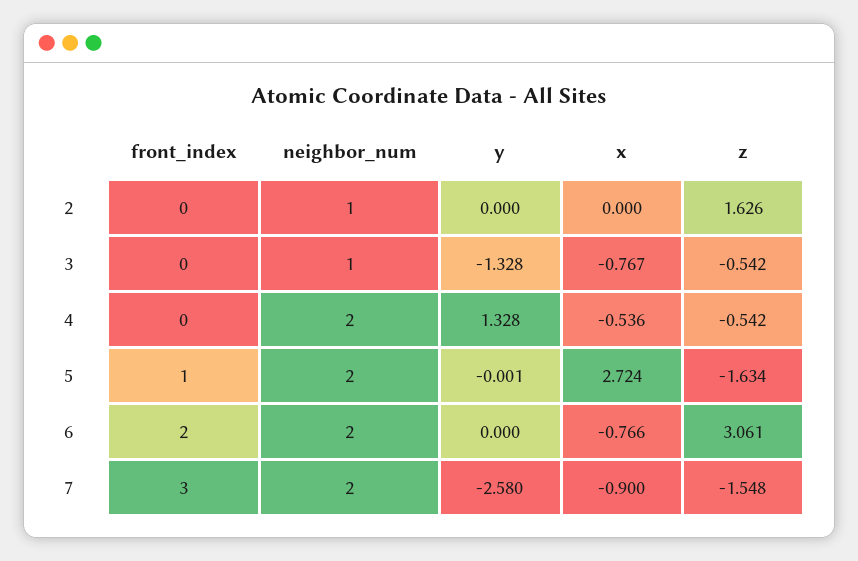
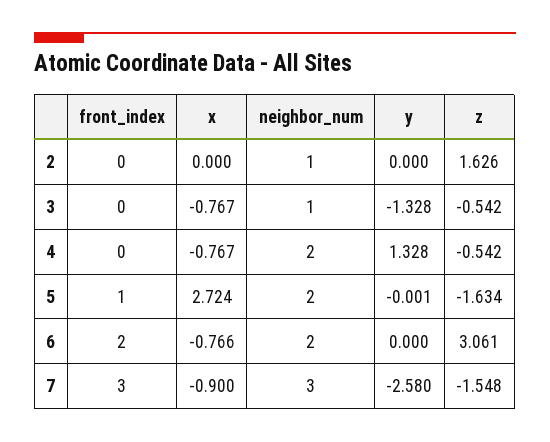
x, 4: -0.536 -> -0.767
neighbor_num, 7: 2 -> 3

